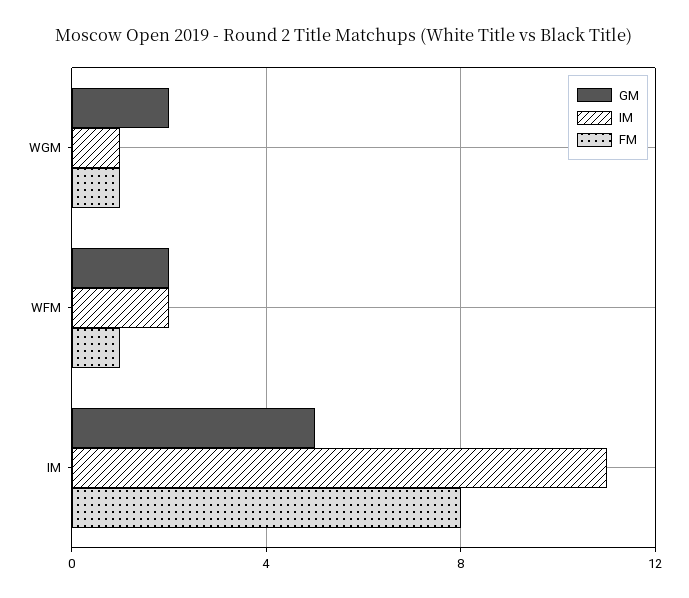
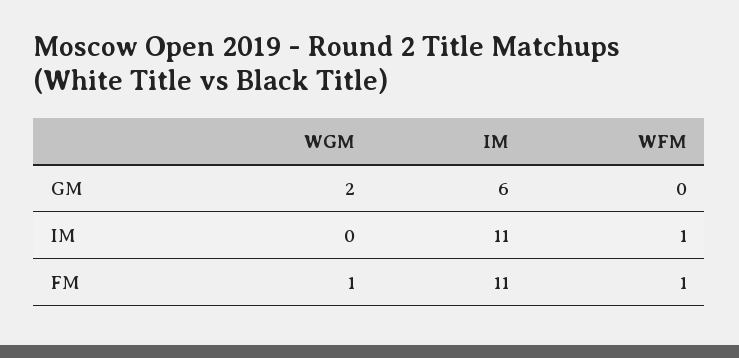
IM, WGM: 1 -> 0
GM, WFM: 2 -> 0
IM, WFM: 2 -> 1
GM, IM: 5 -> 6
FM, IM: 8 -> 11

